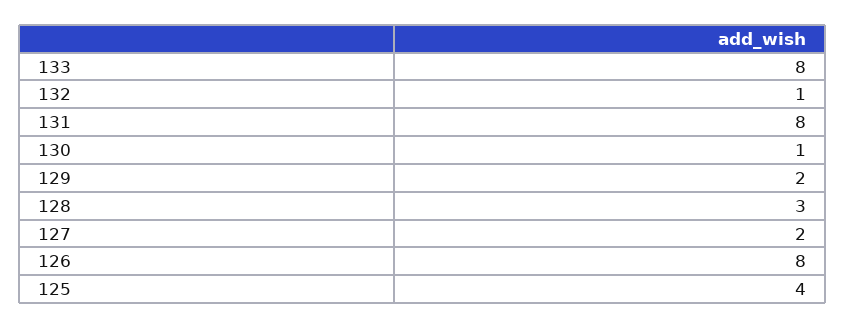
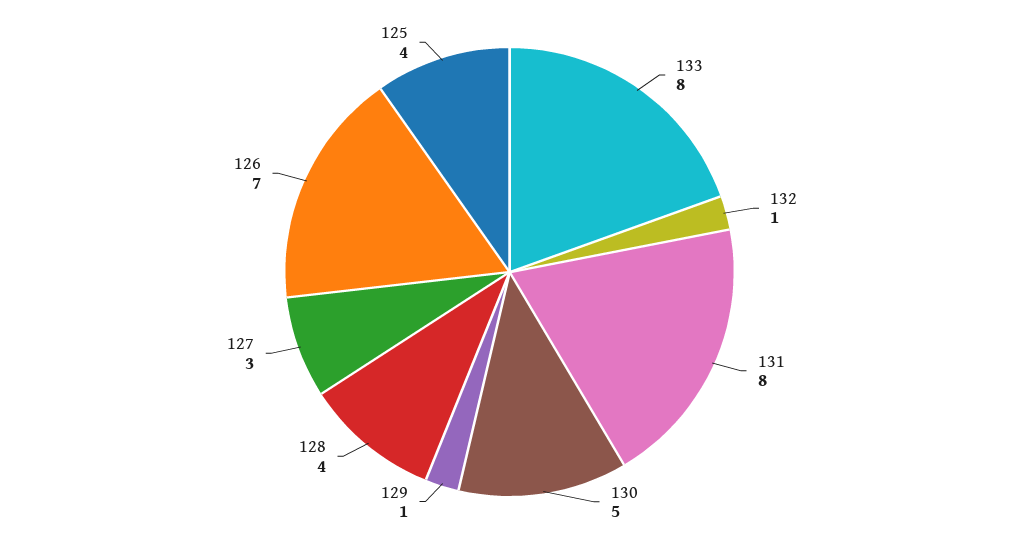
130: 1 -> 5
129: 2 -> 1
128: 3 -> 4
127: 2 -> 3
126: 8 -> 7

